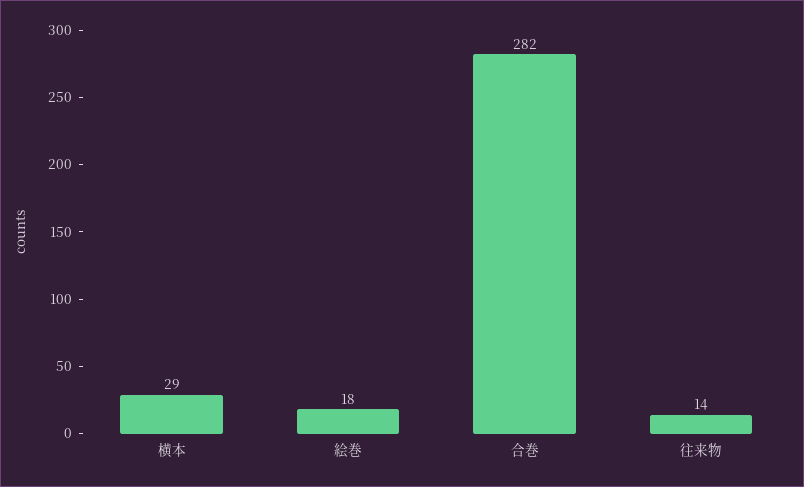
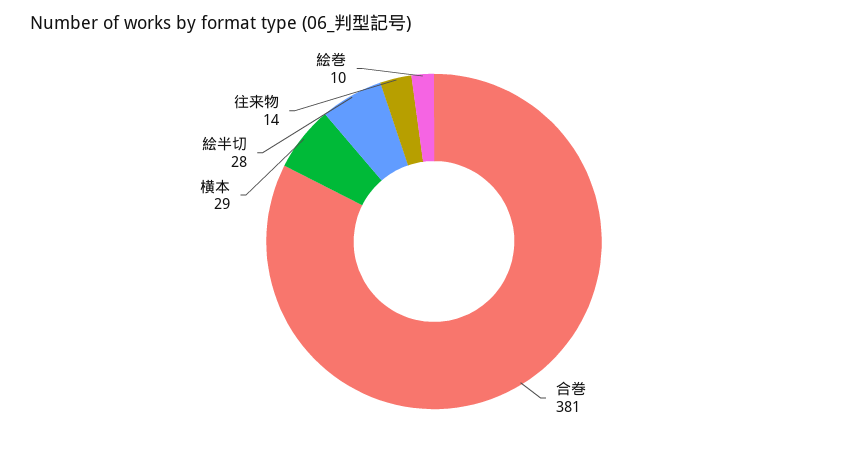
絵巻: 18 -> 10
合巻: 282 -> 381
絵半切: none -> 28

